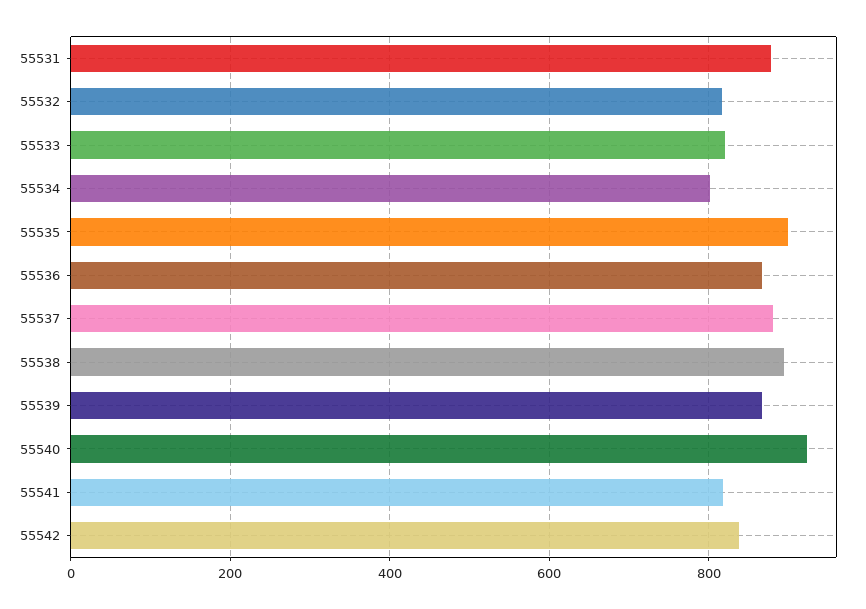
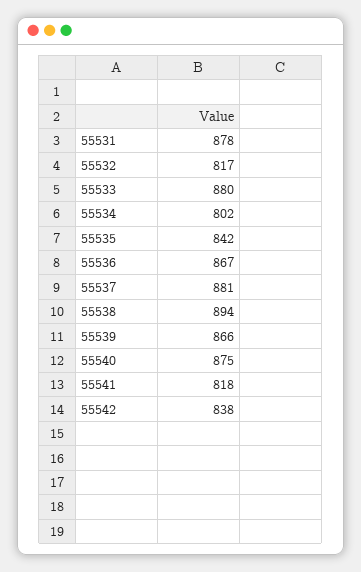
55533: 820 -> 880
55535: 900 -> 842
55540: 920 -> 875

